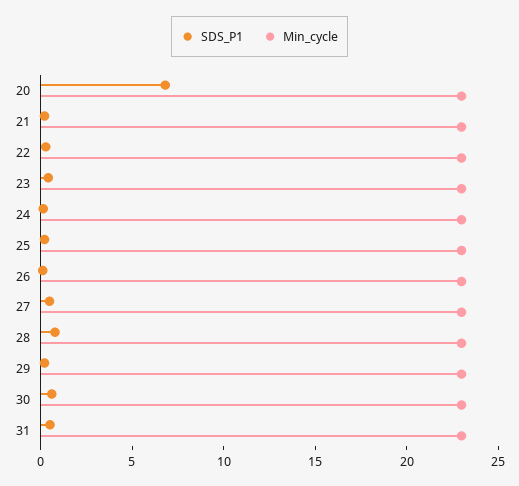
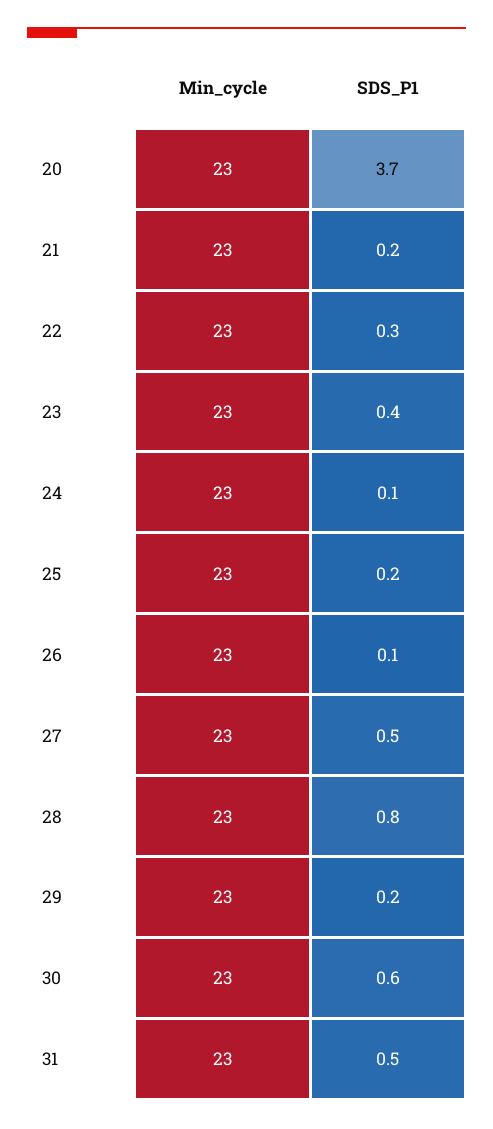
SDS_P1, 20: 7 -> 3.7

